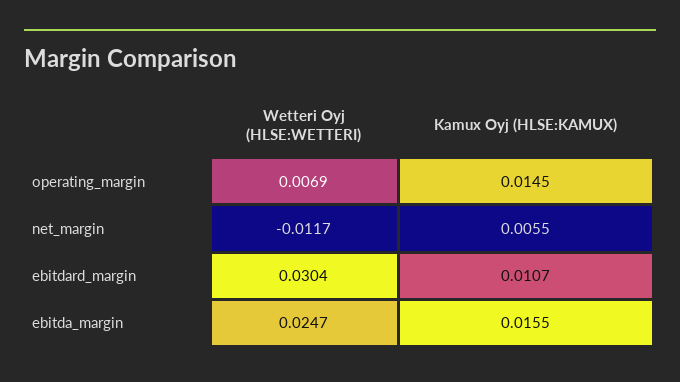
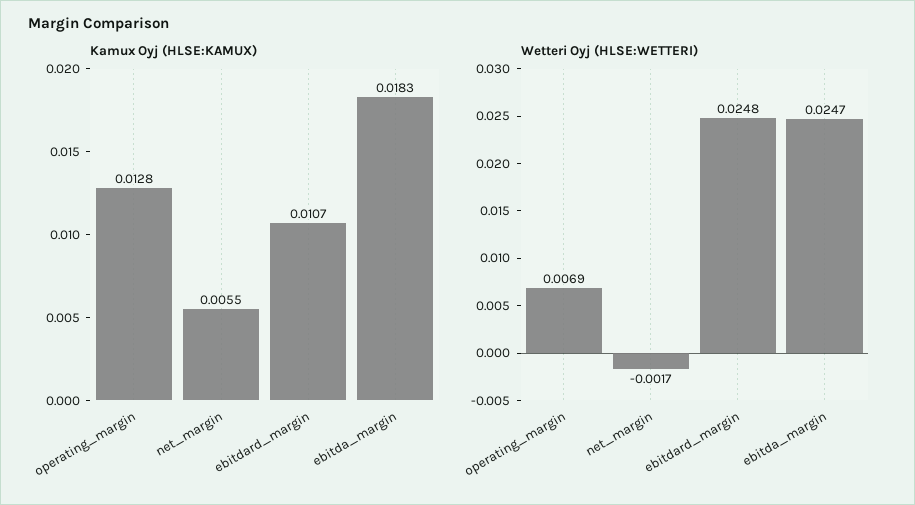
Kamux Oyj (HLSE:KAMUX), operating_margin: 0.0145 -> 0.0128
Wetteri Oyj (HLSE:WETTERI), net_margin: -0.0117 -> -0.0017
Wetteri Oyj (HLSE:WETTERI), ebitdard_margin: 0.0304 -> 0.0248
Kamux Oyj (HLSE:KAMUX), ebitda_margin: 0.0155 -> 0.0183

